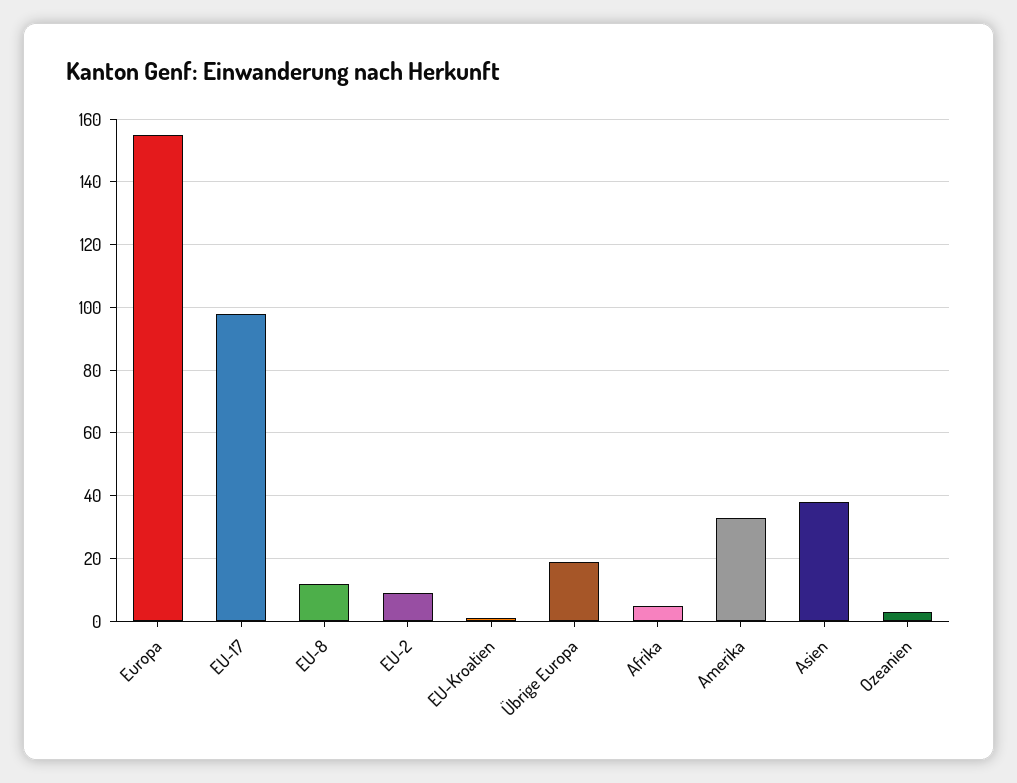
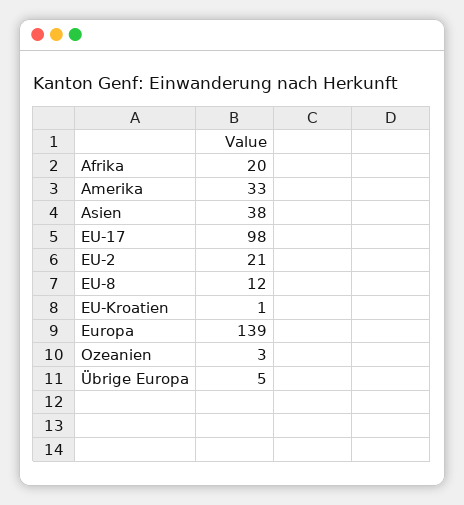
Europa: 155 -> 139
EU-2: 10 -> 21
Übrige Europa: 20 -> 5
Afrika: 5 -> 20

